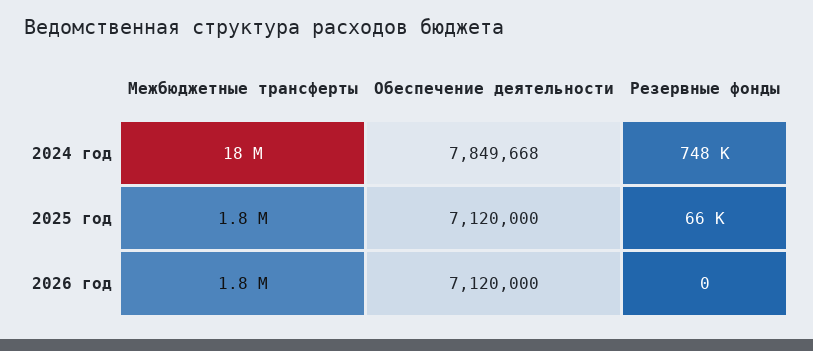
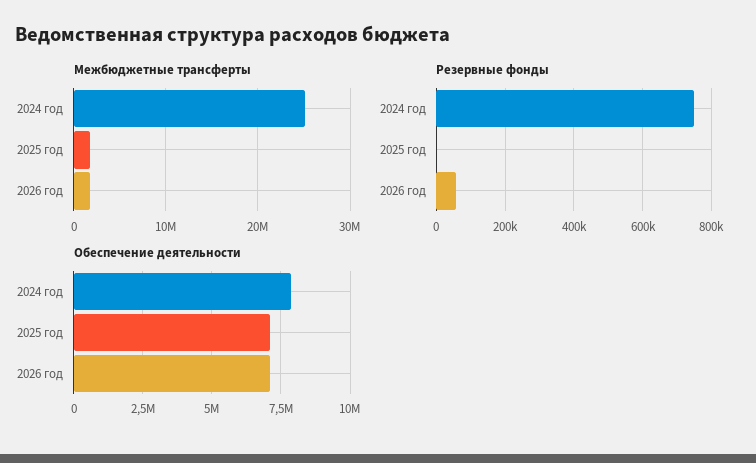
Межбюджетные трансферты, 2024 год: 18000000 -> 25000000
Резервные фонды, 2025 год: 66000 -> 0
Резервные фонды, 2026 год: 0 -> 60000

